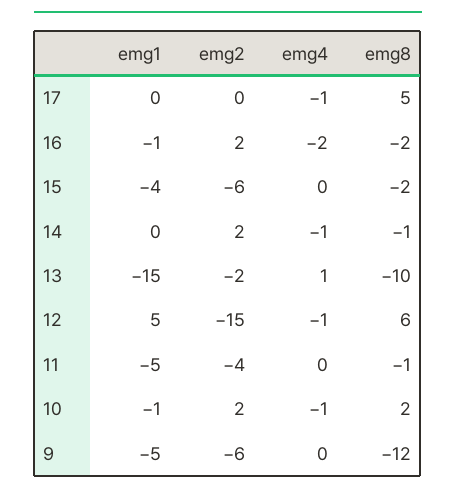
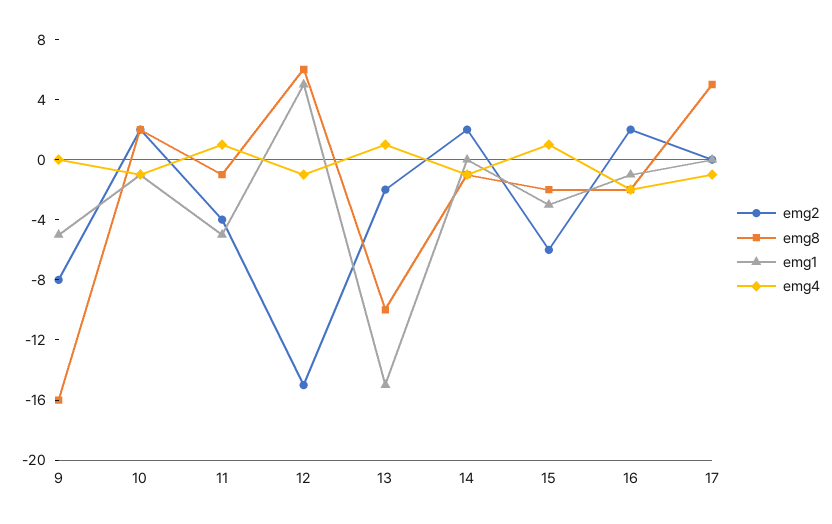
emg1, 15: -4 -> -3
emg4, 15: 0 -> 1
emg4, 11: 0 -> 1
emg2, 9: -6 -> -8
emg8, 9: -12 -> -16

